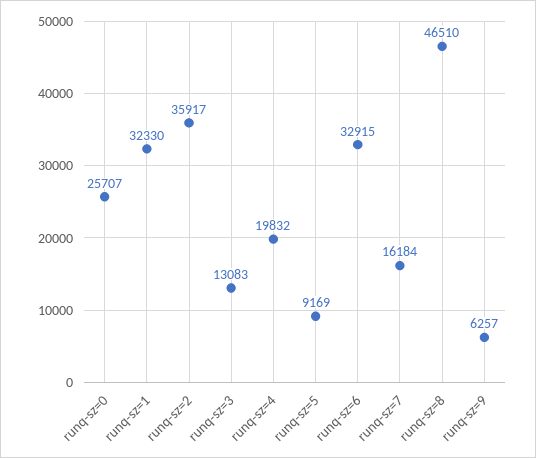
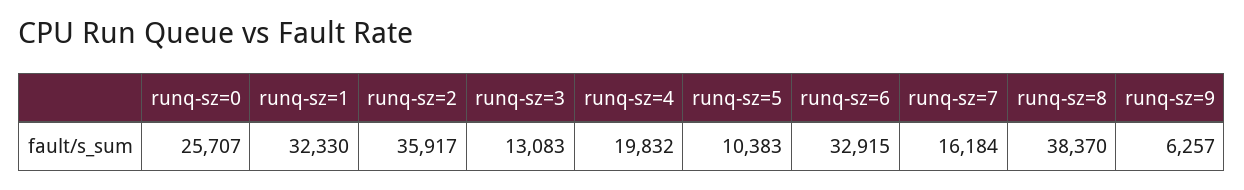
runq-sz=5: 9169 -> 10383
runq-sz=8: 46510 -> 38370

